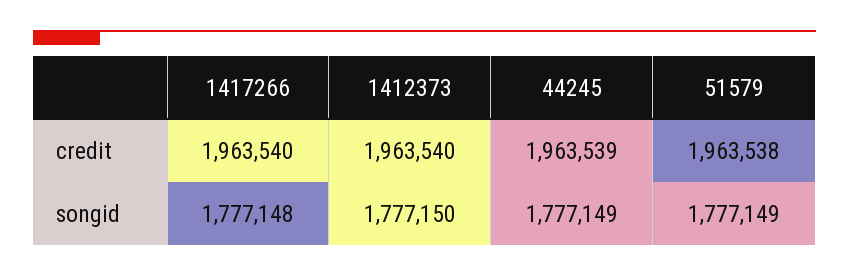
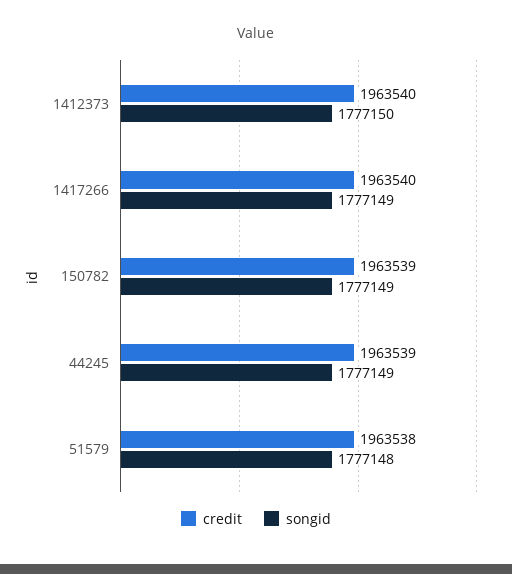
songid, 1417266: 1777148 -> 1777149
songid, 51579: 1777149 -> 1777148
credit, 150782: none -> 1963539
songid, 150782: none -> 1777149

